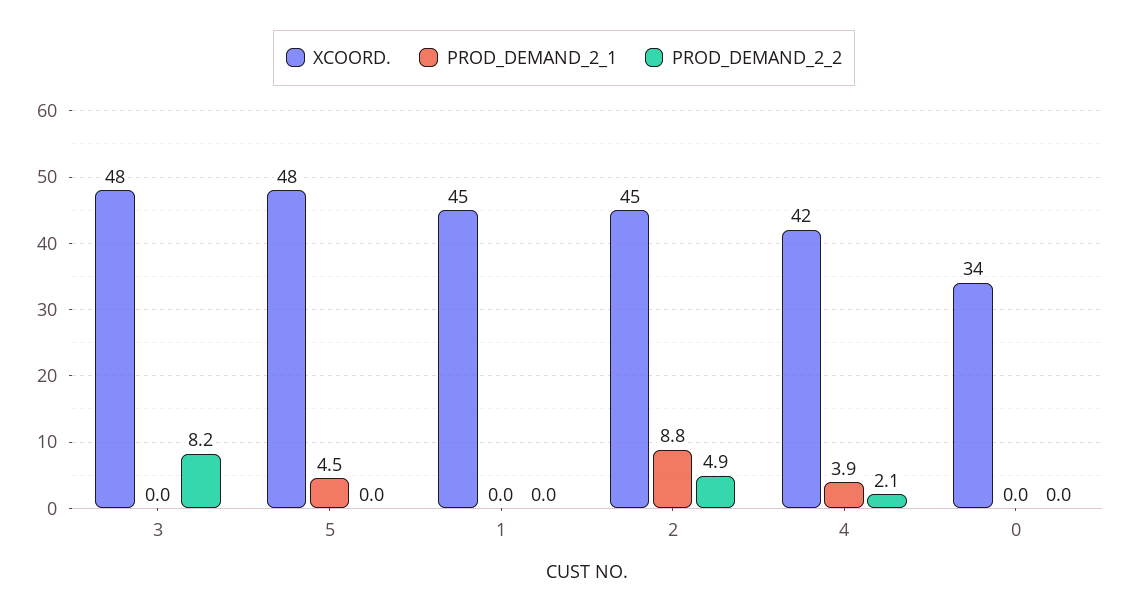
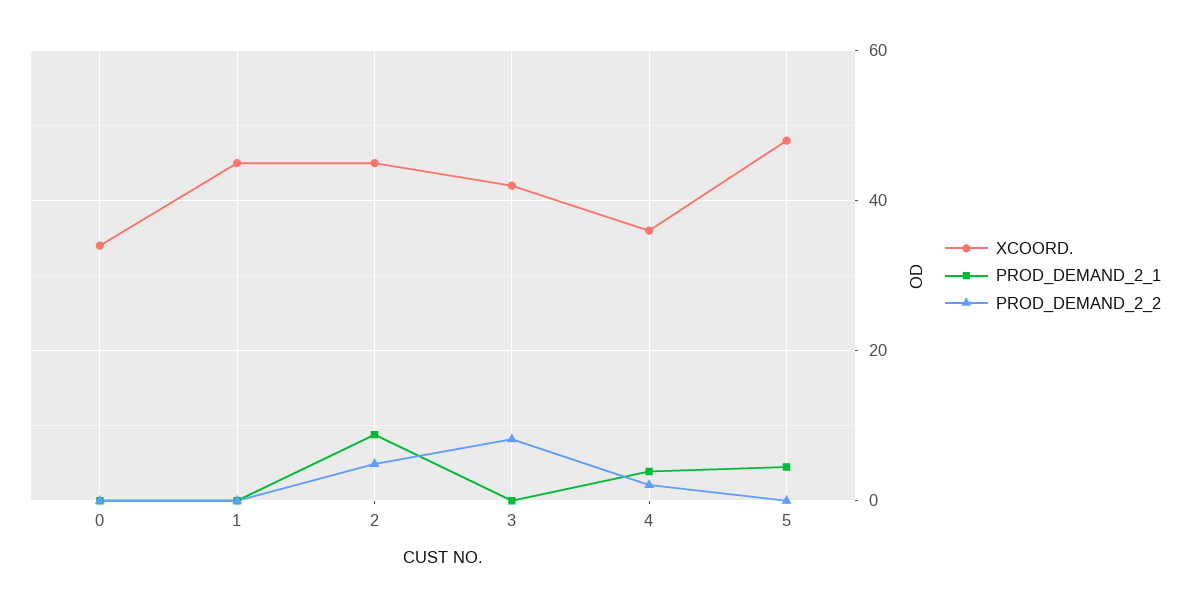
XCOORD., 3: 48 -> 42
XCOORD., 4: 42 -> 36

